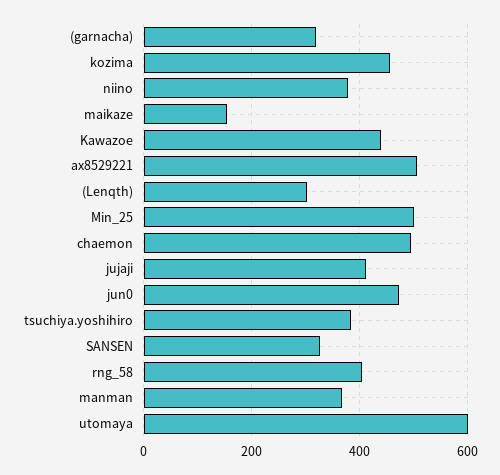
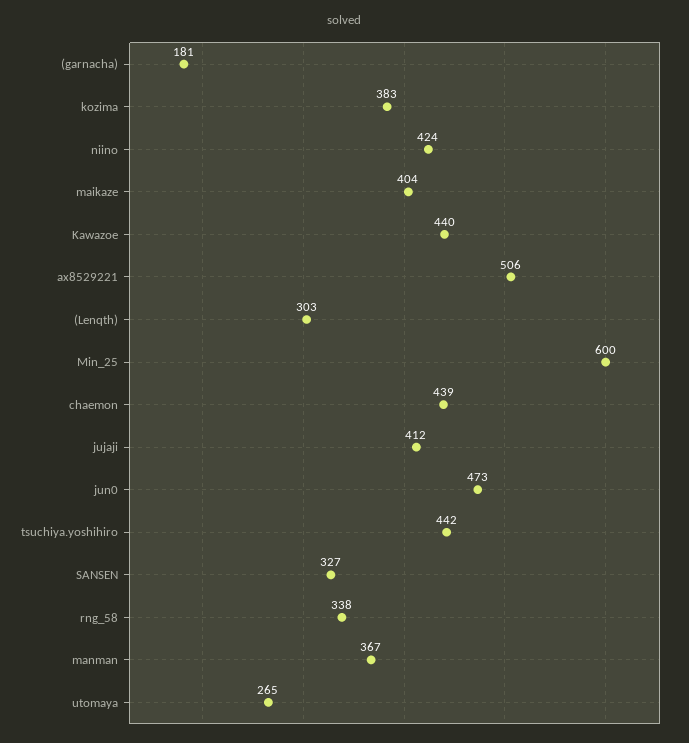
(garnacha): 320 -> 181
kozima: 460 -> 383
niino: 380 -> 424
maikaze: 160 -> 404
Min_25: 500 -> 600
chaemon: 500 -> 439
tsuchiya.yoshihiro: 380 -> 442
rng_58: 400 -> 338
utomaya: 600 -> 265

